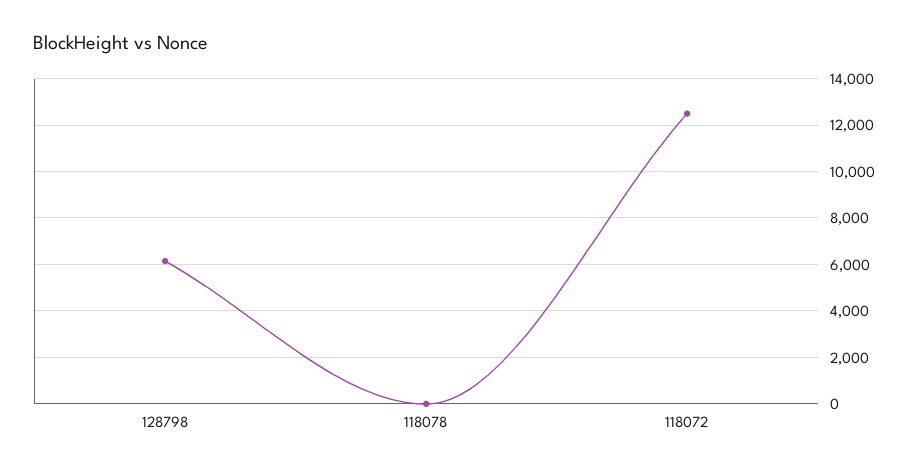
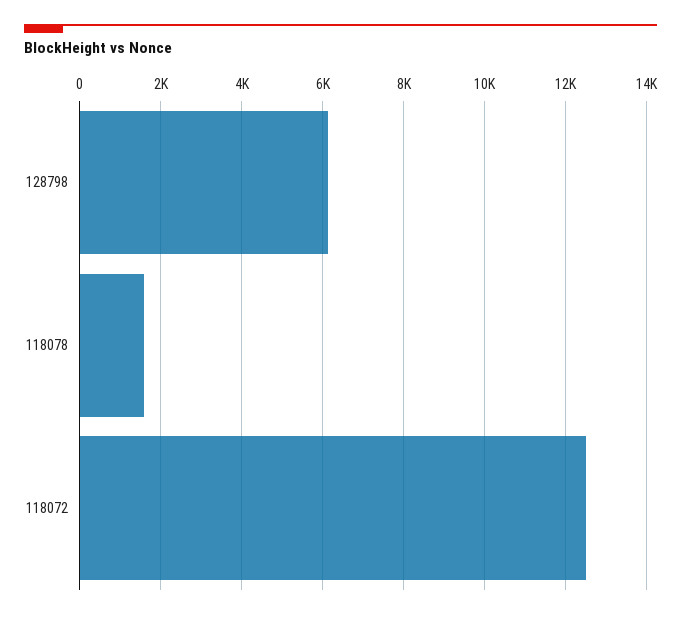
118078: 0 -> 1600

